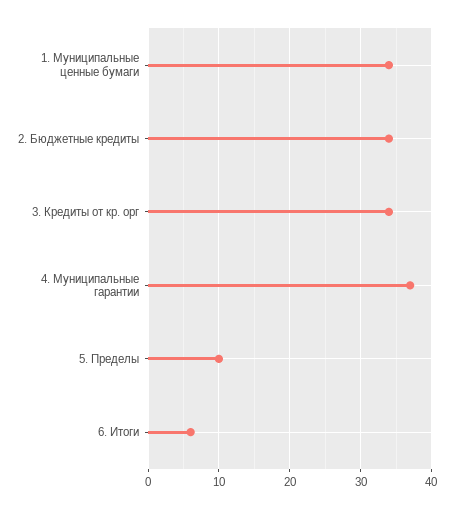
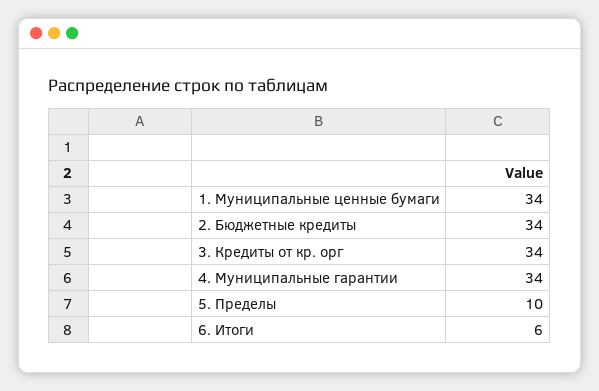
4. Муниципальные гарантии: 37 -> 34

